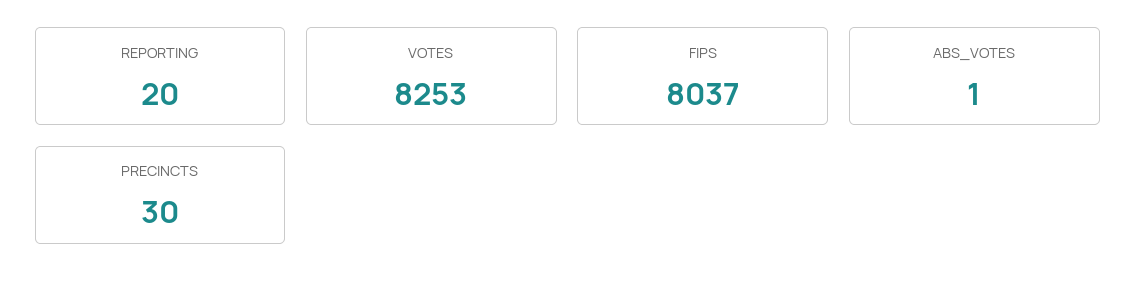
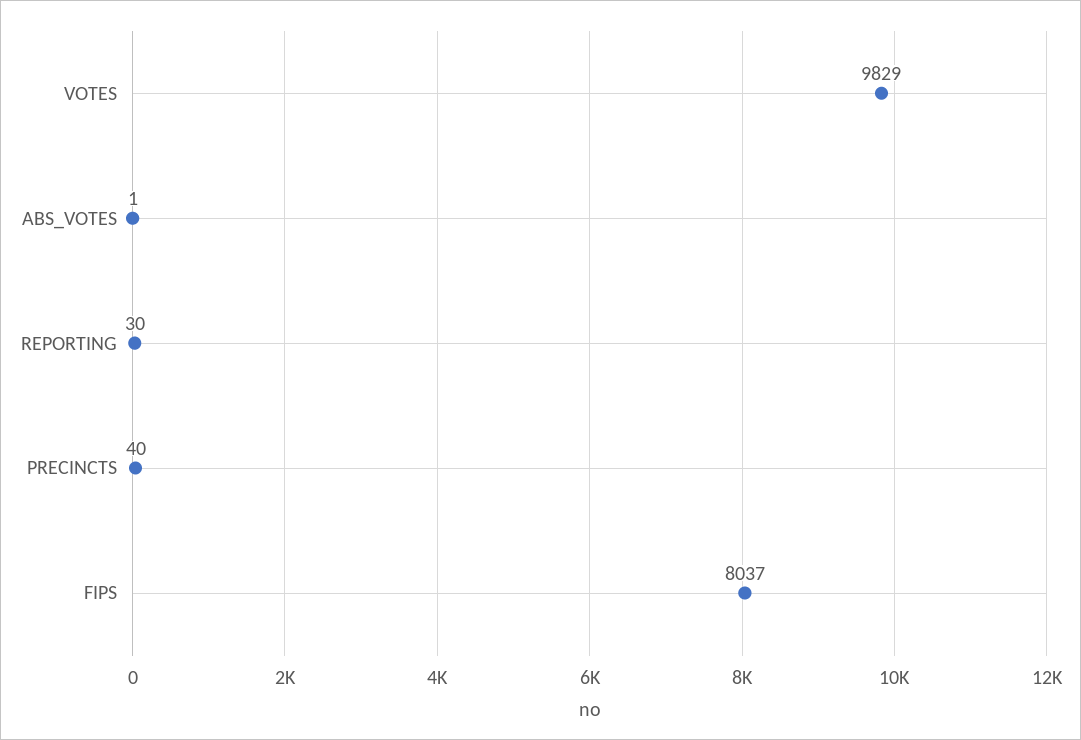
REPORTING: 20 -> 30
VOTES: 8253 -> 9829
PRECINCTS: 30 -> 40

